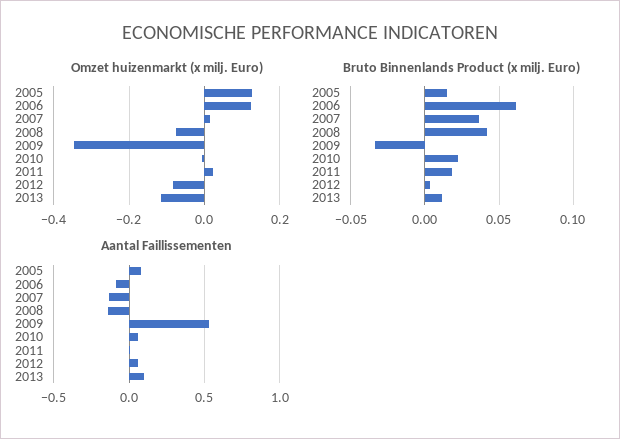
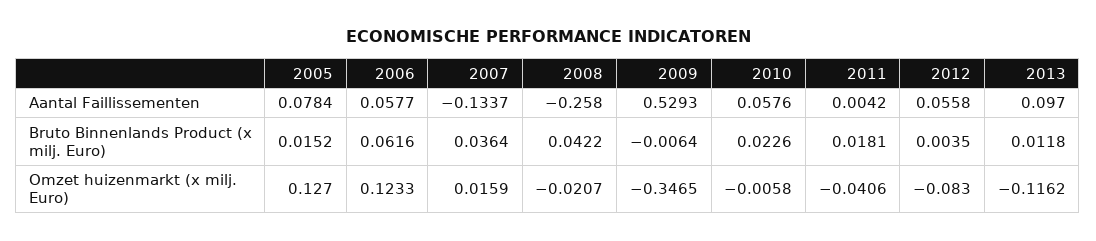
Omzet huizenmarkt (x milj. Euro), 2008: -0.08 -> -0.0207
Omzet huizenmarkt (x milj. Euro), 2011: 0.02 -> -0.0406
Bruto Binnenlands Product (x milj. Euro), 2009: -0.035 -> -0.0064
Aantal Faillissementen, 2006: -0.1 -> 0.0577
Aantal Faillissementen, 2008: -0.15 -> -0.258

